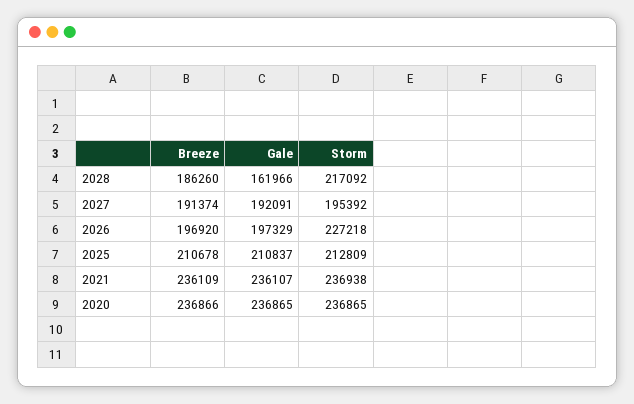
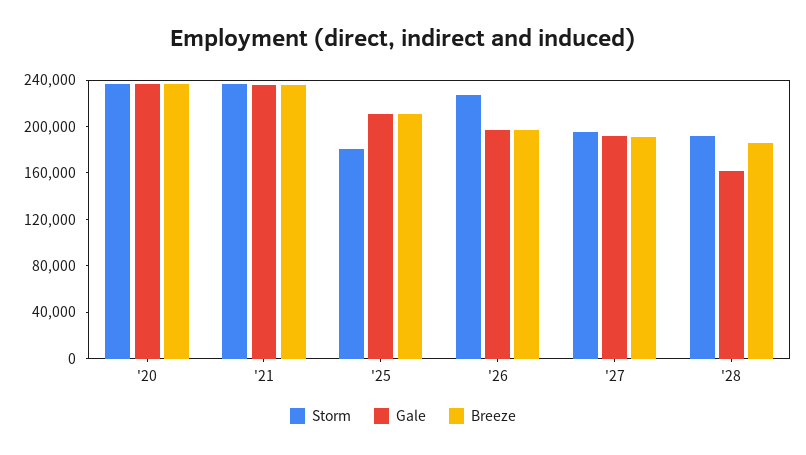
Storm, 2028: 217092 -> 190000
Storm, 2025: 212809 -> 180000

